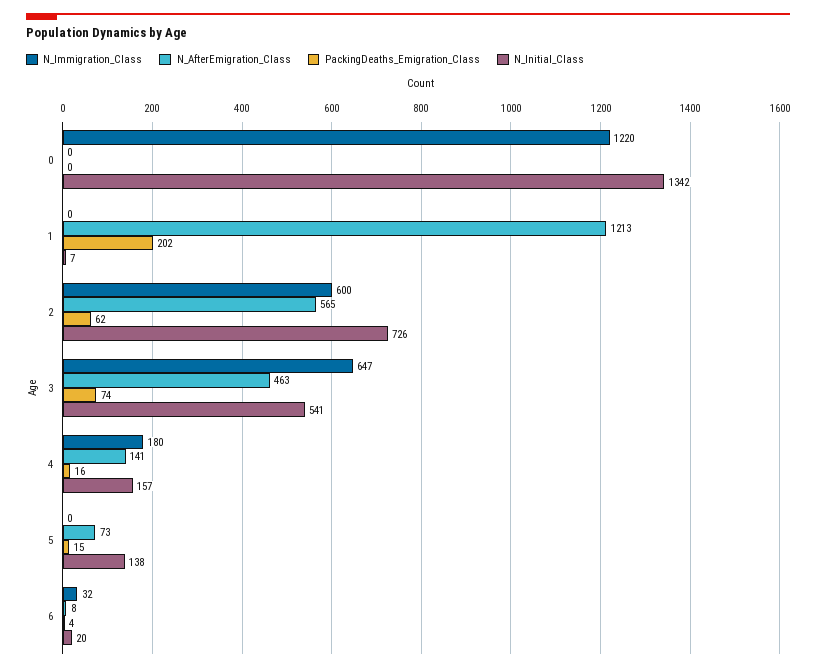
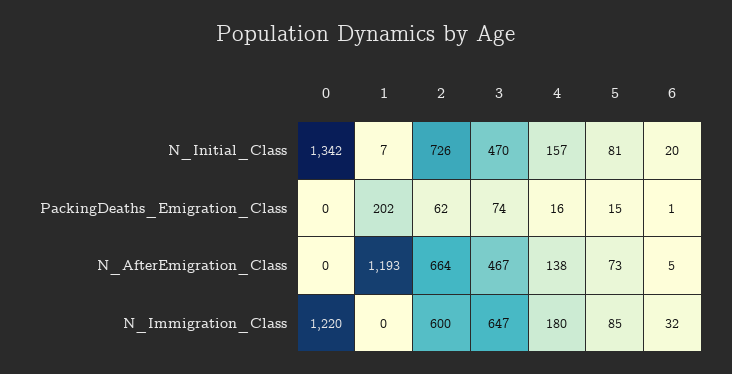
N_AfterEmigration_Class, 1: 1213 -> 1193
N_AfterEmigration_Class, 2: 565 -> 664
N_AfterEmigration_Class, 3: 463 -> 467
N_Initial_Class, 3: 541 -> 470
N_AfterEmigration_Class, 4: 141 -> 138
N_Immigration_Class, 5: 0 -> 85
N_Initial_Class, 5: 138 -> 81
N_AfterEmigration_Class, 6: 8 -> 5
PackingDeaths_Emigration_Class, 6: 4 -> 1

